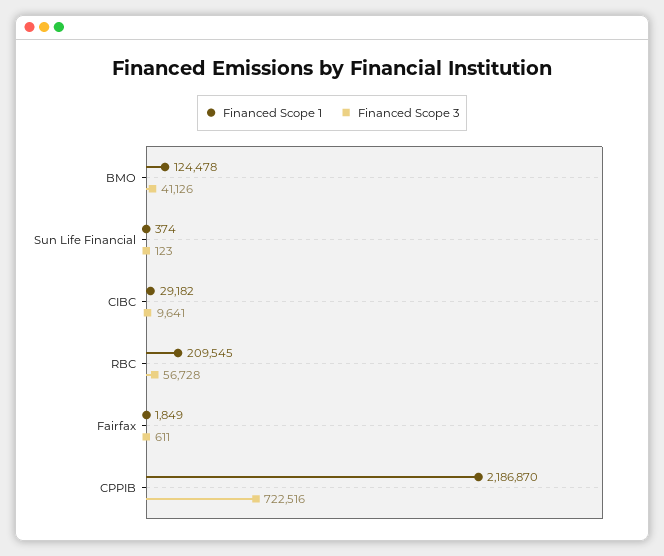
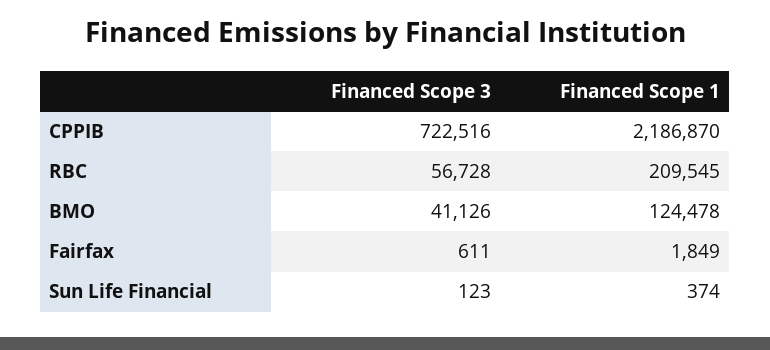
Financed Scope 1, CIBC: 29182 -> none
Financed Scope 3, CIBC: 9641 -> none

